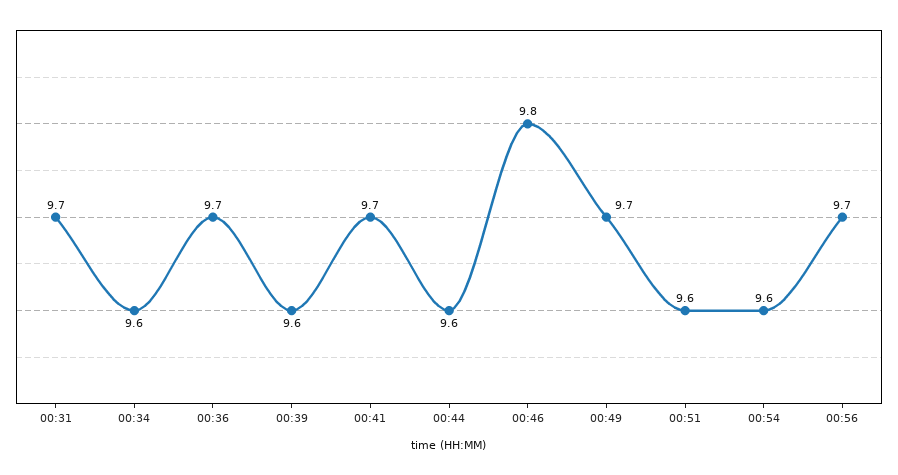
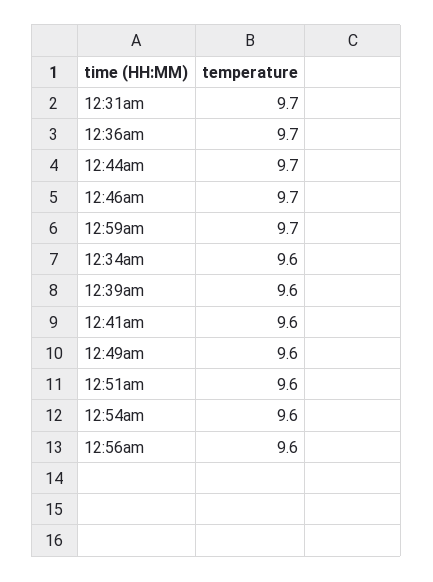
00:41: 9.7 -> 9.6
00:44: 9.6 -> 9.7
00:46: 9.8 -> 9.7
00:49: 9.7 -> 9.6
00:56: 9.7 -> 9.6
12:59am: none -> 9.7

